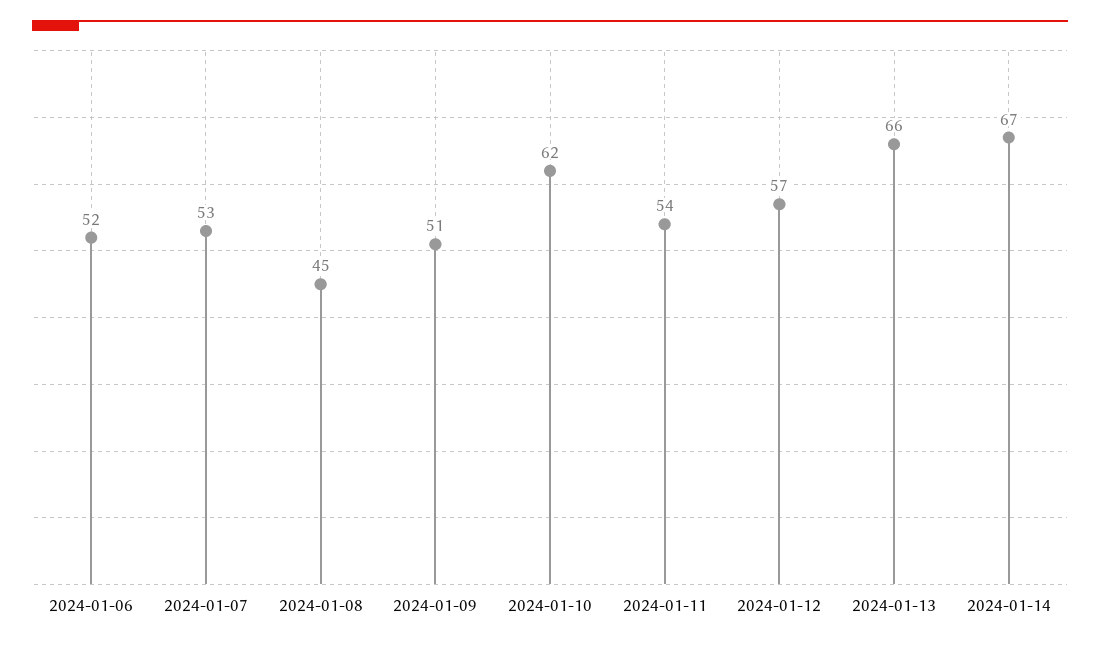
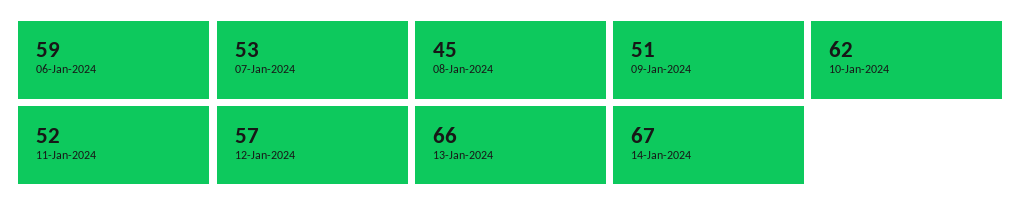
2024-01-06: 52 -> 59
2024-01-11: 54 -> 52

